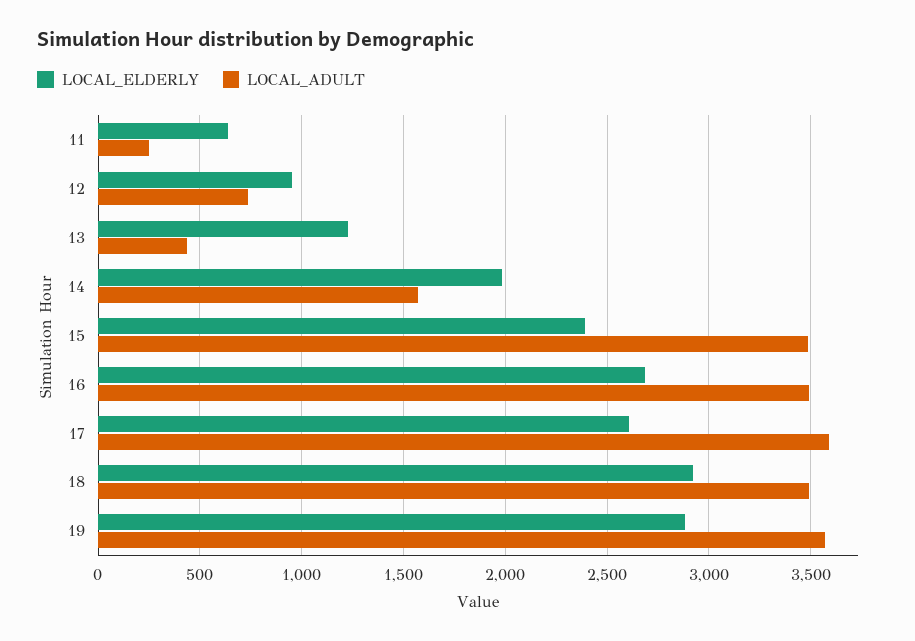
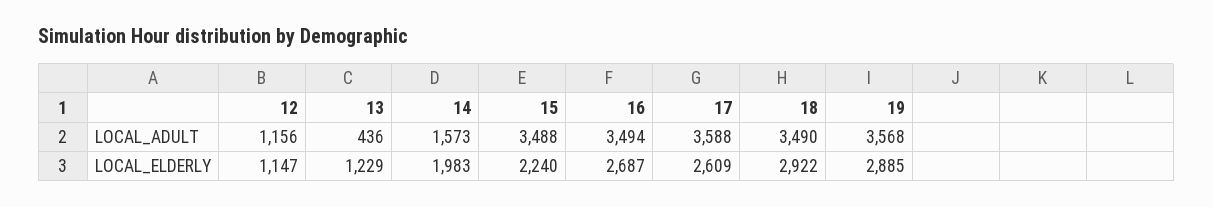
LOCAL_ELDERLY, 11: 650 -> none
LOCAL_ADULT, 11: 250 -> none
LOCAL_ELDERLY, 12: 950 -> 1147
LOCAL_ADULT, 12: 750 -> 1156
LOCAL_ELDERLY, 15: 2400 -> 2240

